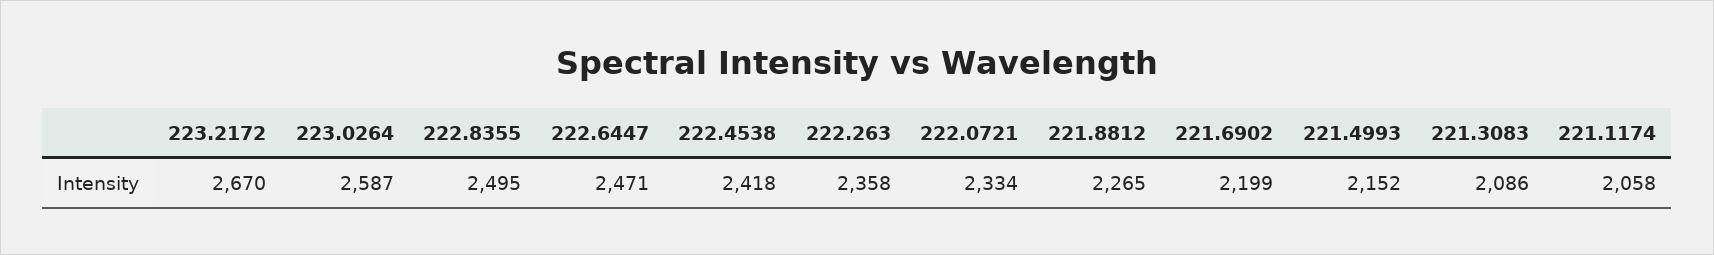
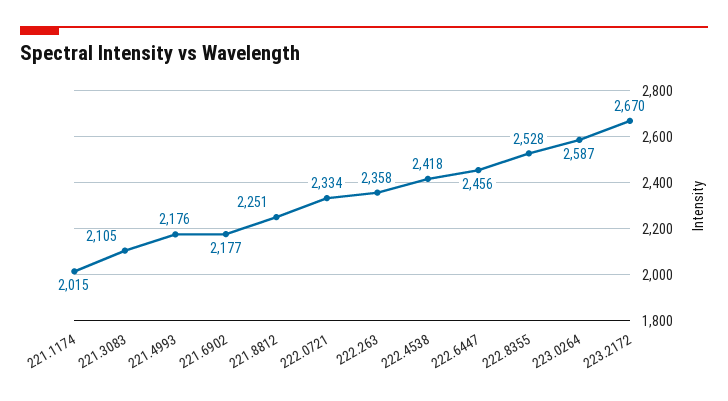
222.8355: 2495 -> 2528
222.6447: 2471 -> 2456
221.8812: 2265 -> 2251
221.6902: 2199 -> 2177
221.4993: 2152 -> 2176
221.3083: 2086 -> 2105
221.1174: 2058 -> 2015

